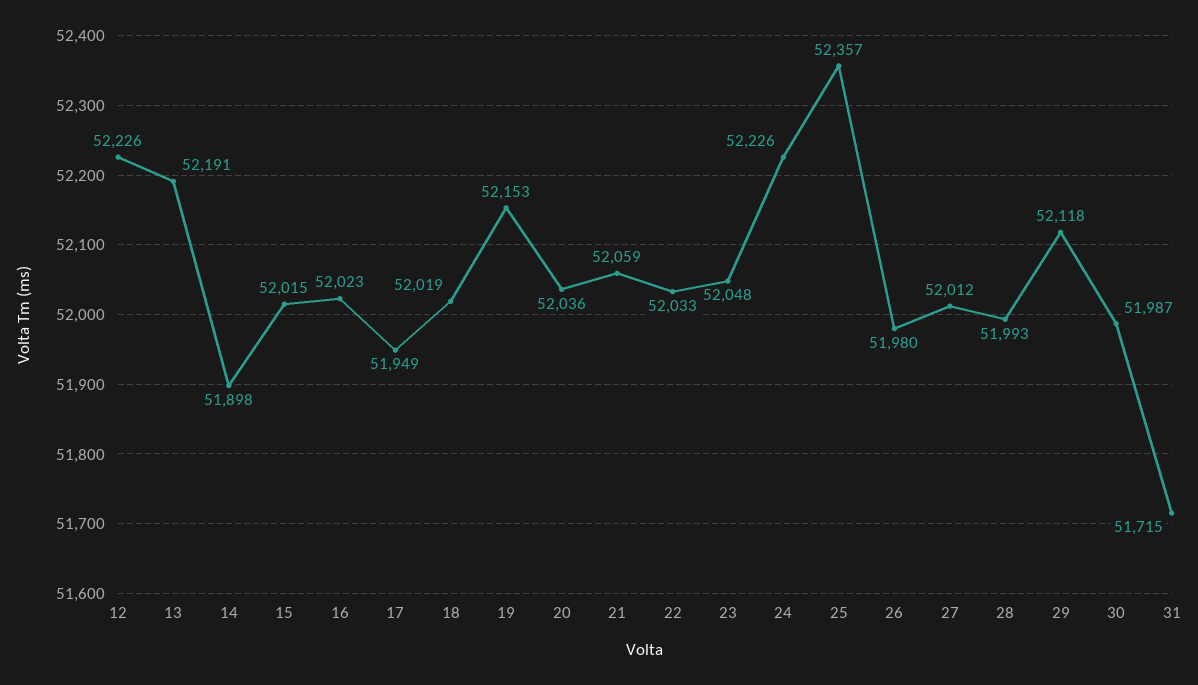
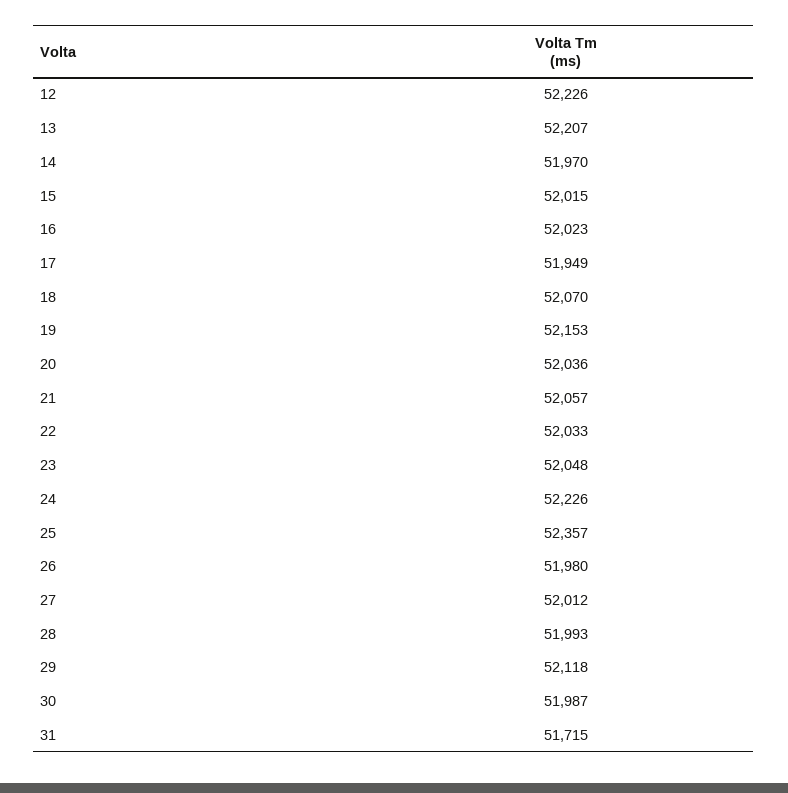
13: 52191 -> 52207
14: 51898 -> 51970
18: 52019 -> 52070
21: 52059 -> 52057

